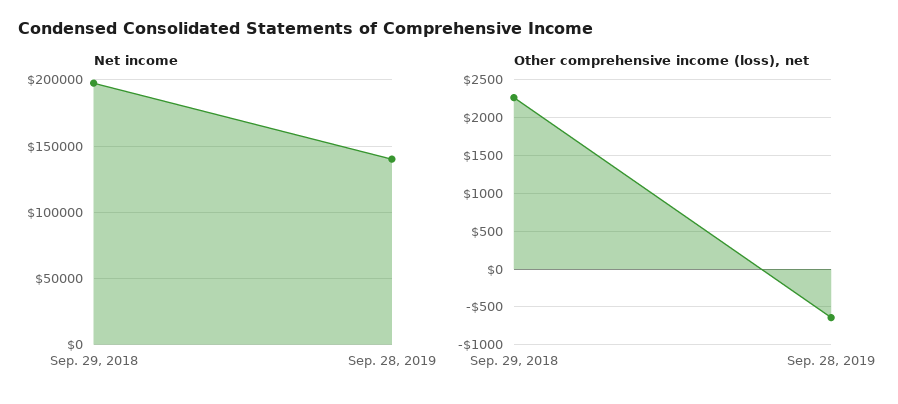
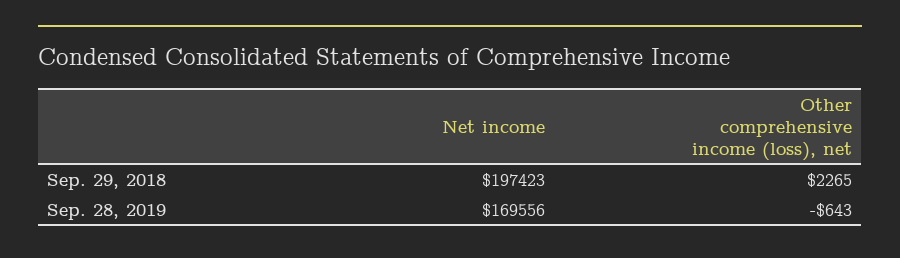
Net income, Sep. 28, 2019: 140000 -> 169556

